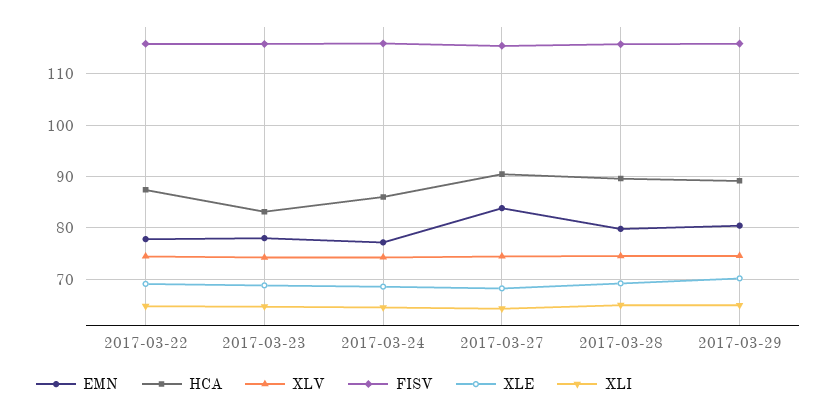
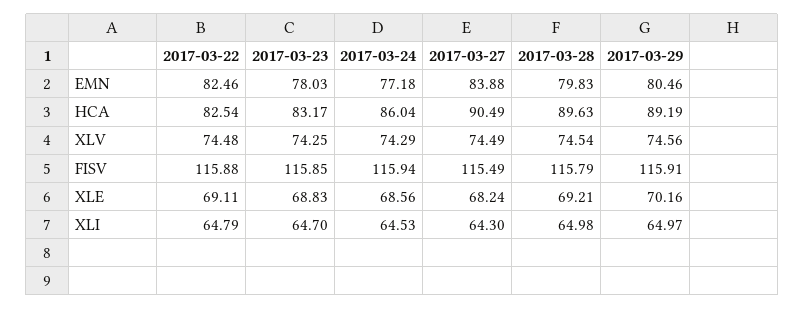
EMN, 2017-03-22: 78 -> 82.46
HCA, 2017-03-22: 88 -> 82.54

